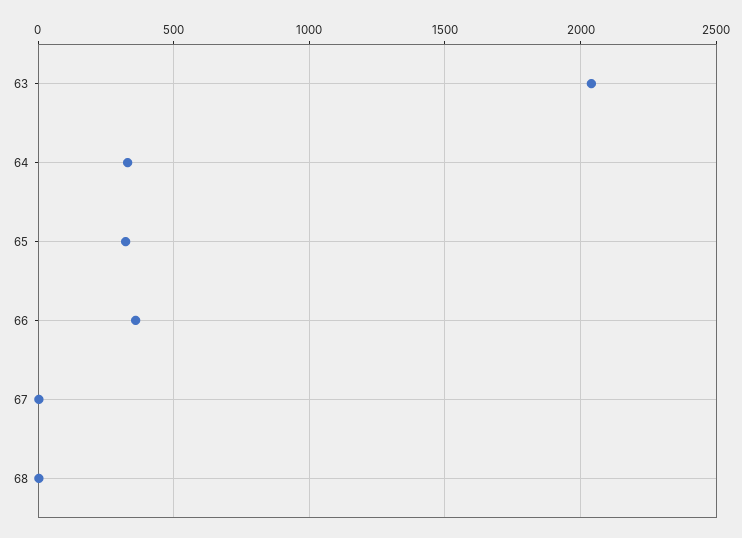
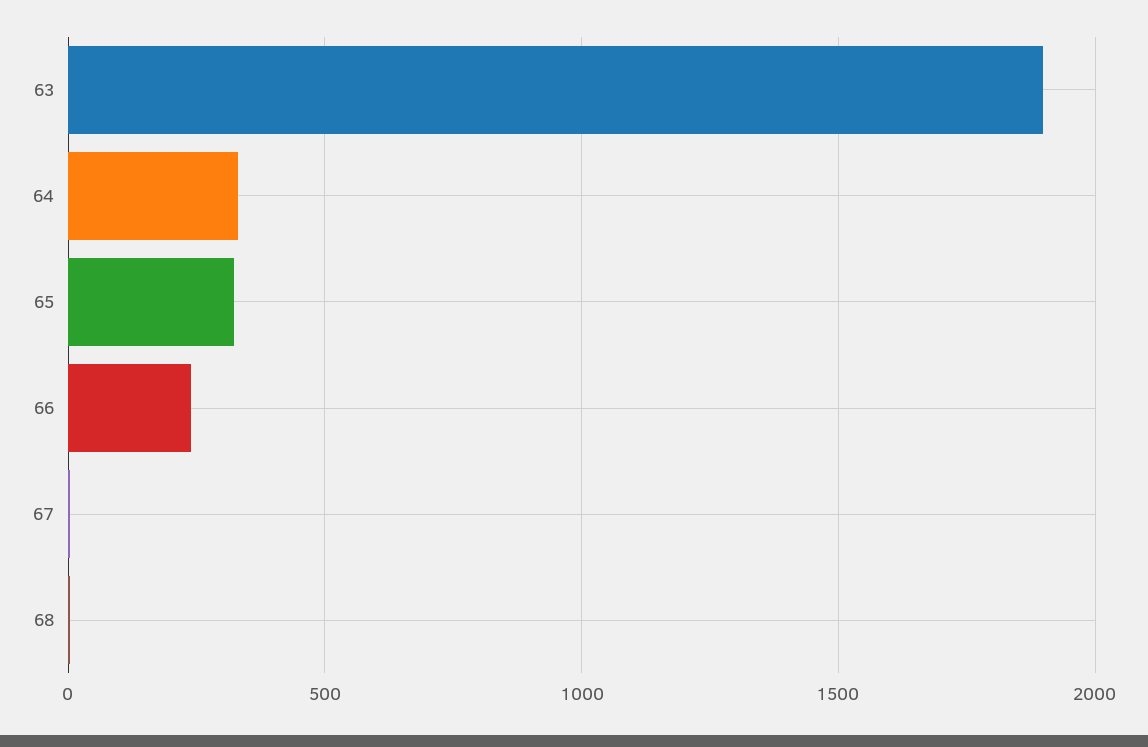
63: 2050 -> 1900
66: 350 -> 250

